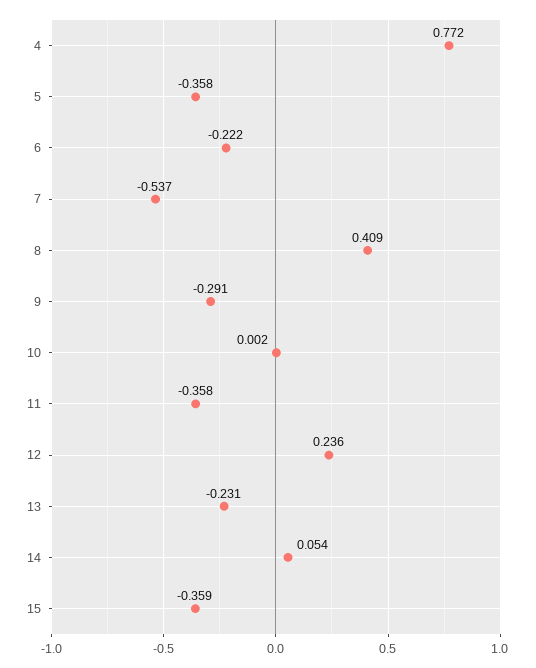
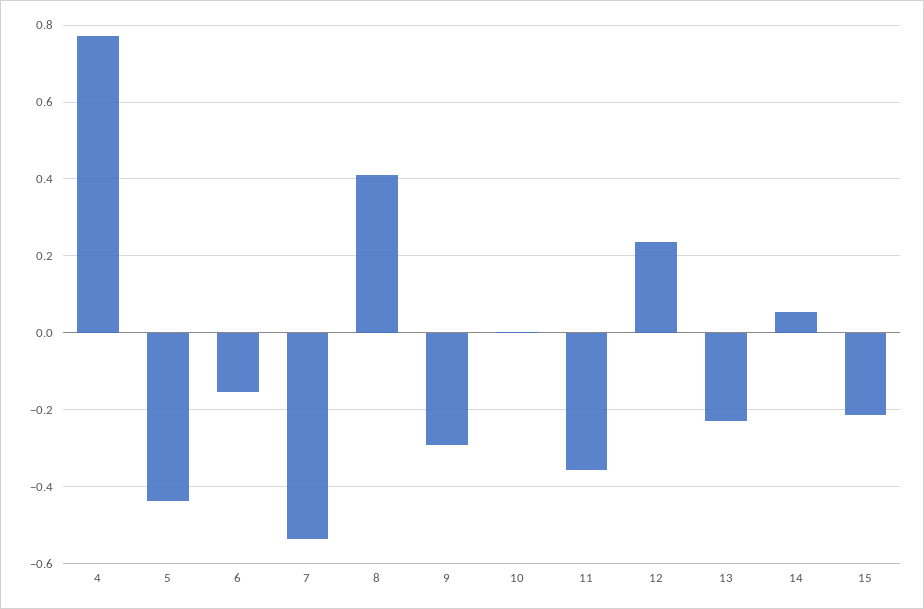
5: -0.358 -> -0.44
6: -0.222 -> -0.16
15: -0.359 -> -0.22

